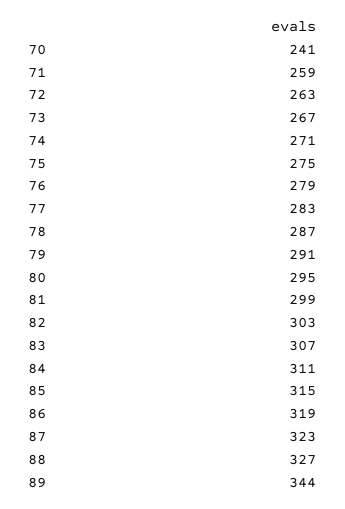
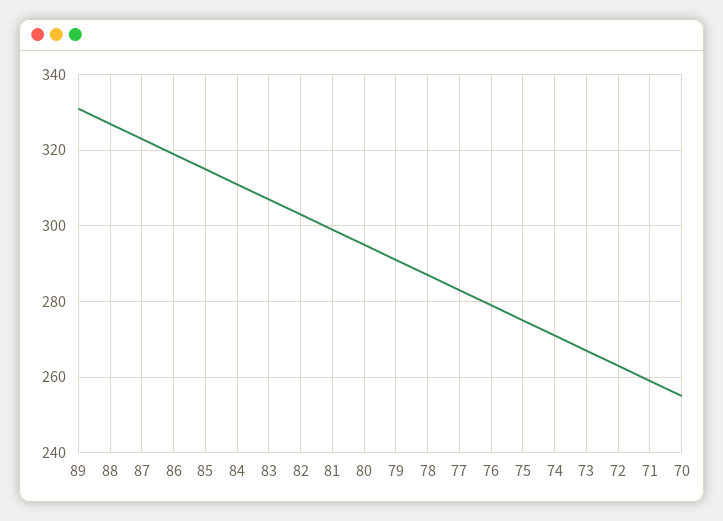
70: 241 -> 255
89: 344 -> 330

